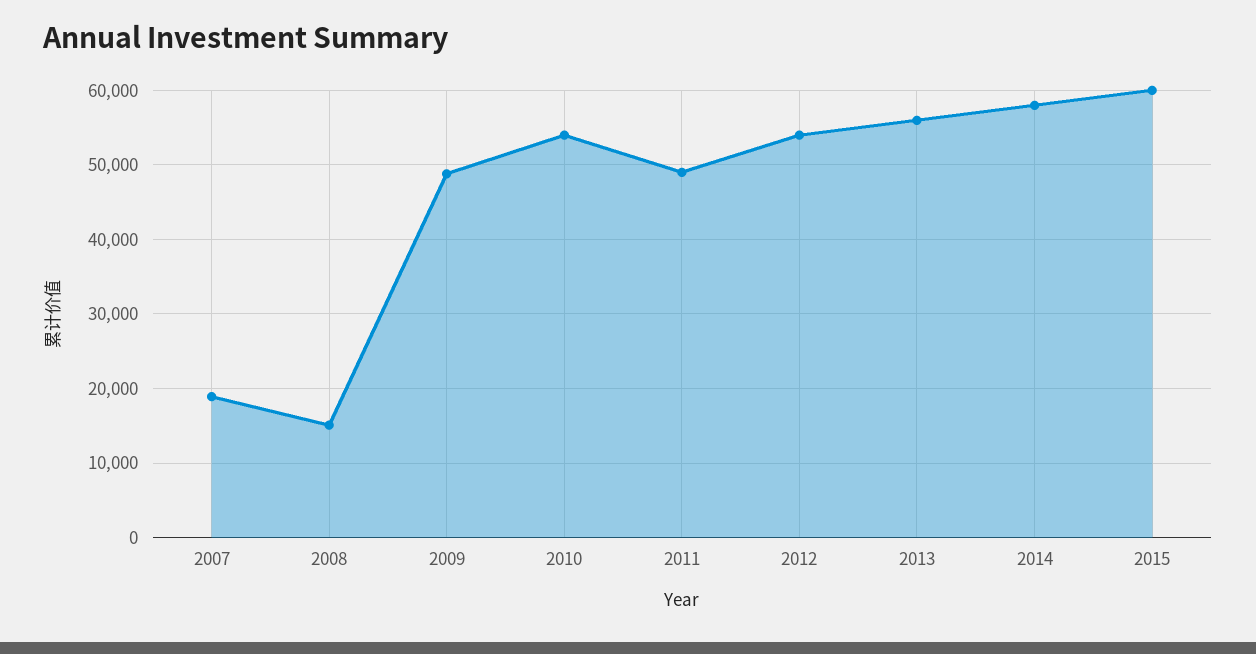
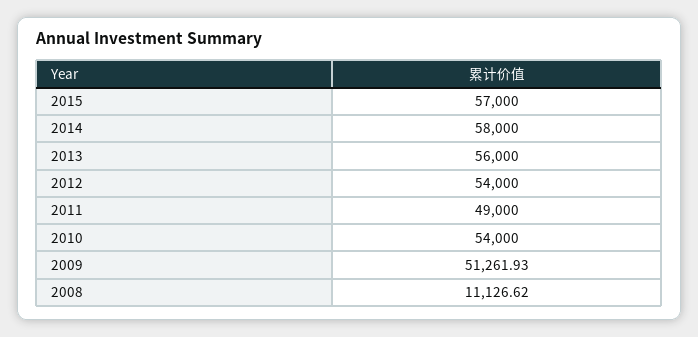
2007: 19000 -> none
2008: 15000 -> 11126.62
2009: 49000 -> 51261.93
2015: 60000 -> 57000

